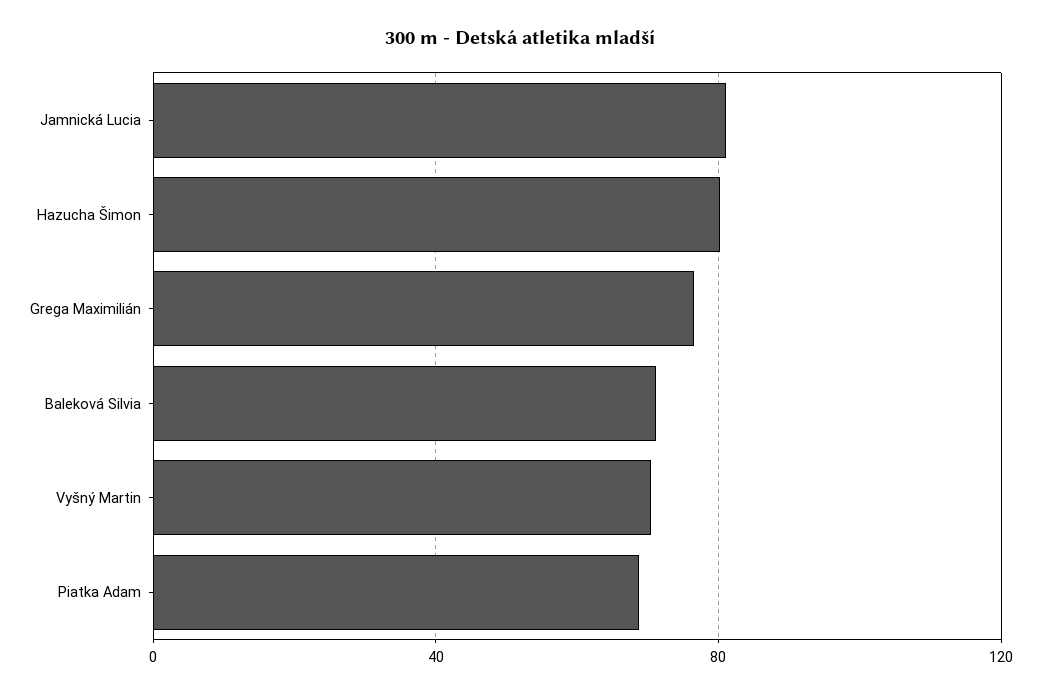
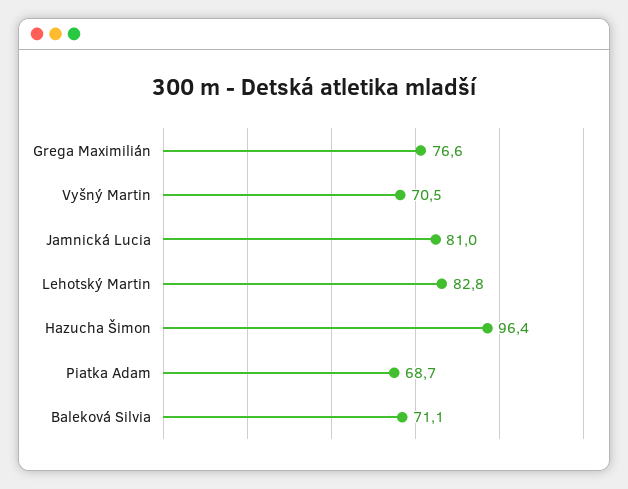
Hazucha Šimon: 80 -> 96.4
Lehotský Martin: none -> 82.8

